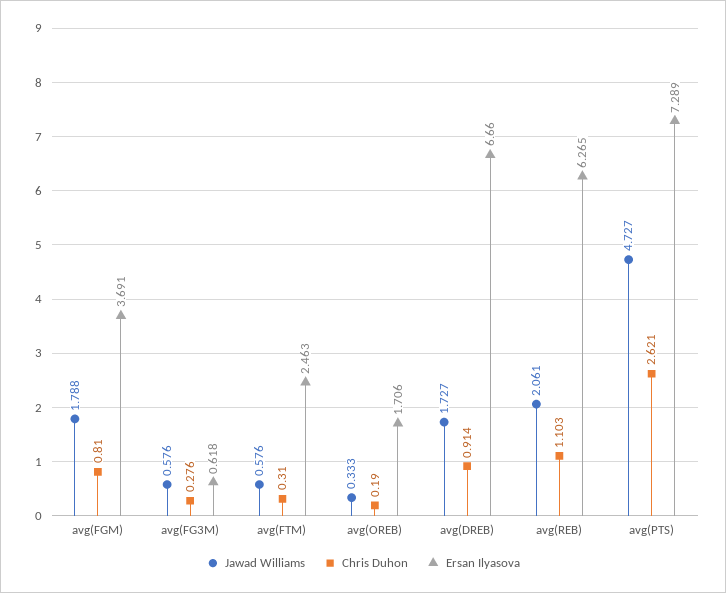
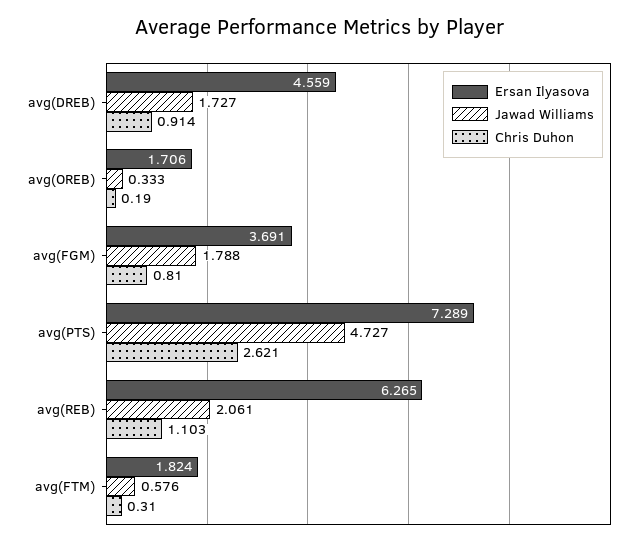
Jawad Williams, avg(FG3M): 0.576 -> none
Chris Duhon, avg(FG3M): 0.276 -> none
Ersan Ilyasova, avg(FG3M): 0.618 -> none
Ersan Ilyasova, avg(FTM): 2.463 -> 1.824
Ersan Ilyasova, avg(DREB): 6.66 -> 4.559

